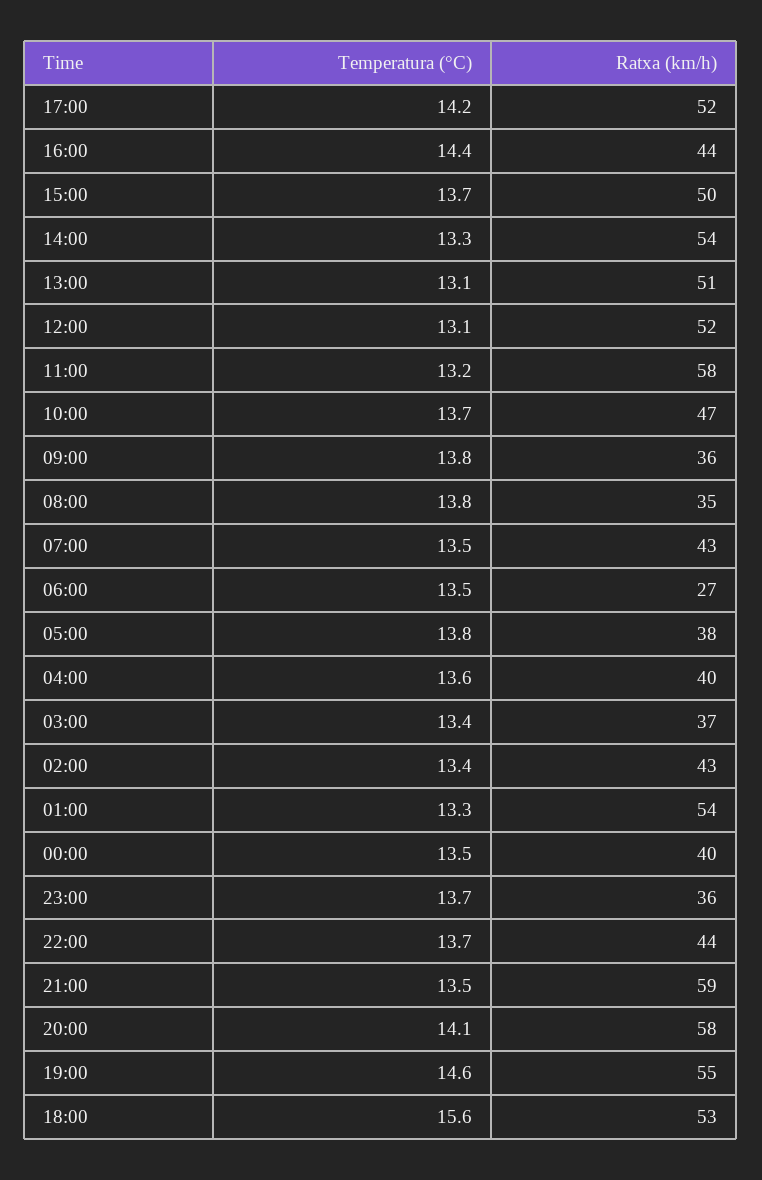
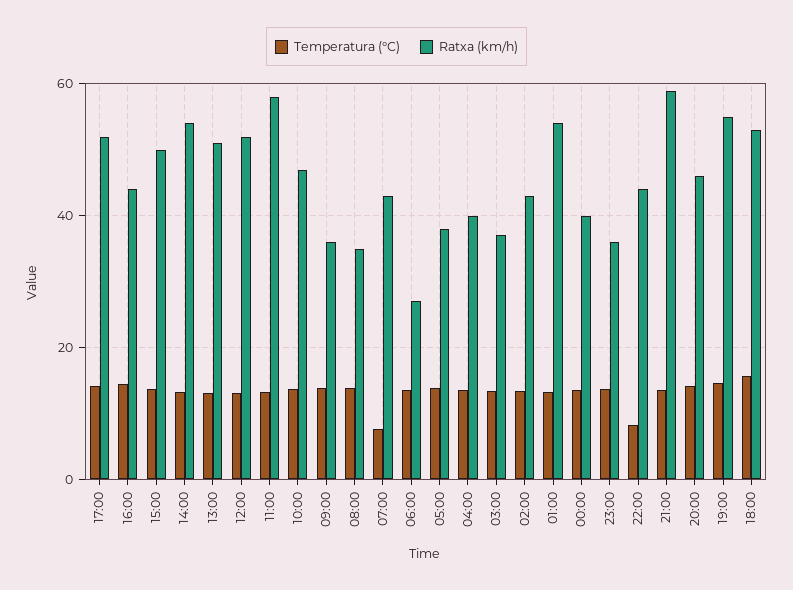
Temperatura (°C), 07:00: 13.5 -> 8
Temperatura (°C), 22:00: 13.7 -> 8
Ratxa (km/h), 20:00: 58 -> 46

